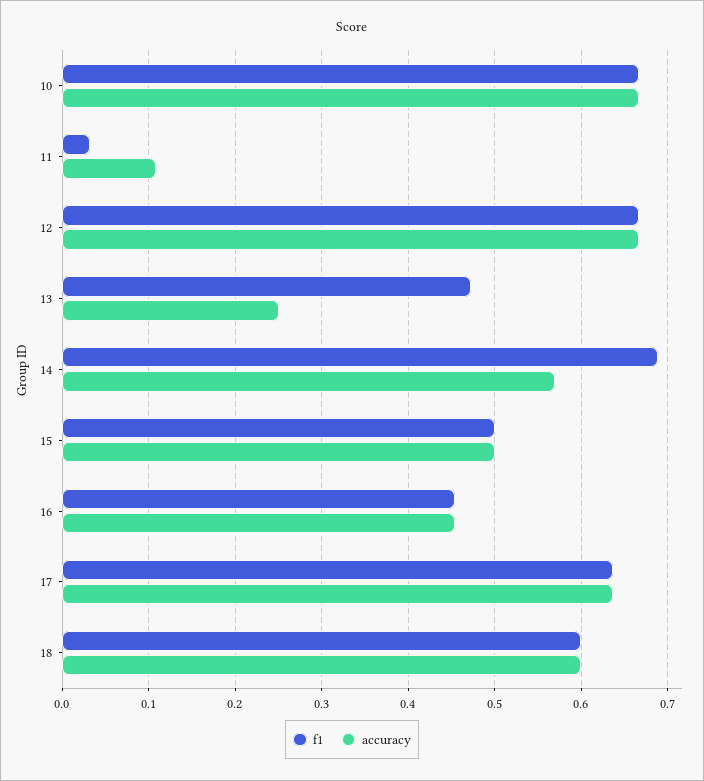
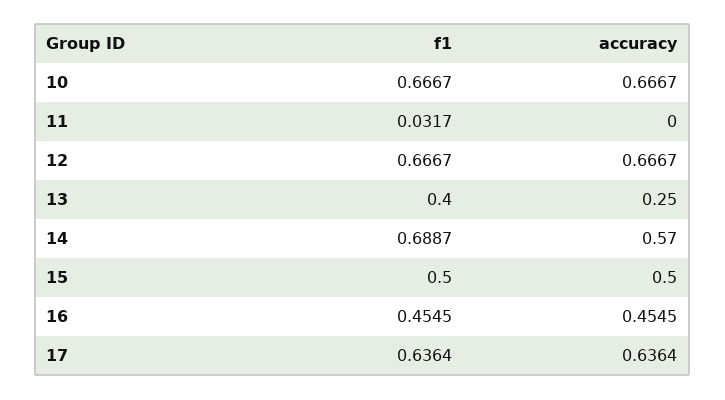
accuracy, 11: 0.11 -> 0
f1, 13: 0.47 -> 0.4
f1, 18: 0.6 -> none
accuracy, 18: 0.6 -> none

